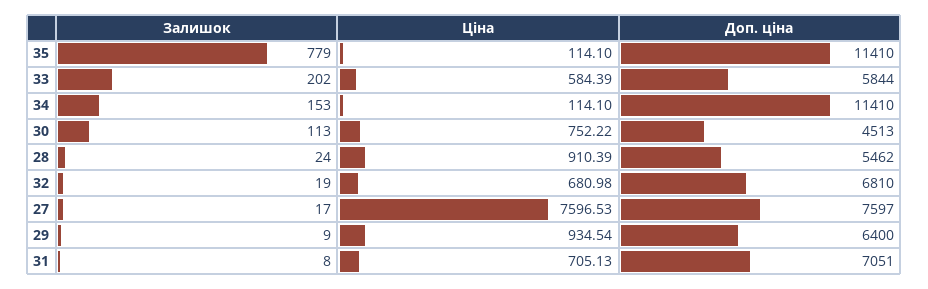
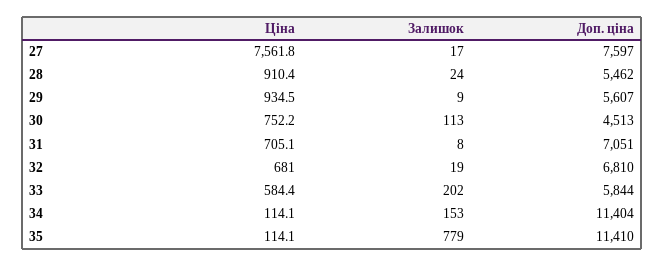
Доп. ціна, 34: 11410 -> 11404
Ціна, 27: 7596.53 -> 7561.8
Доп. ціна, 29: 6400 -> 5607

